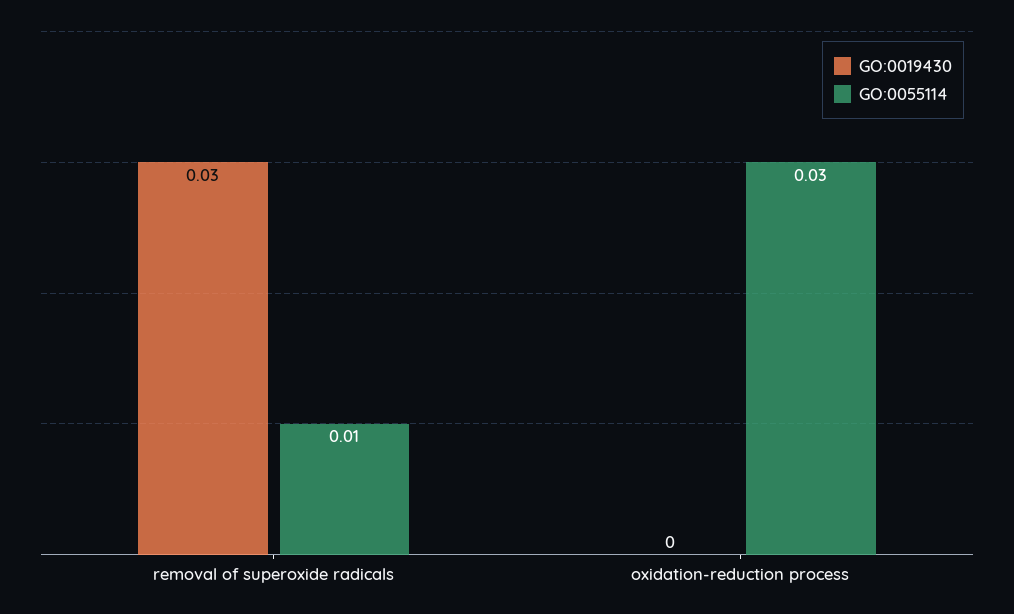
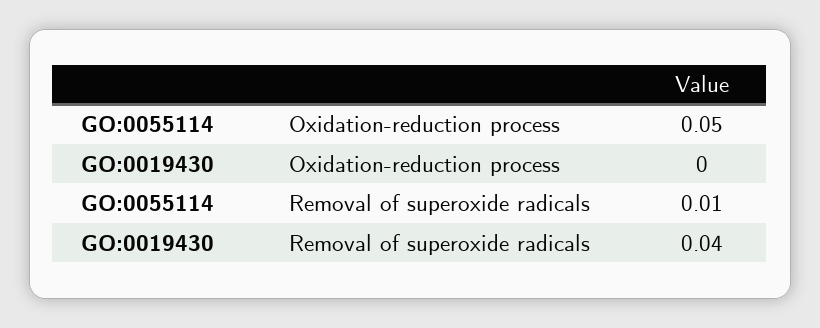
GO:0019430, removal of superoxide radicals: 0.03 -> 0.04
GO:0055114, oxidation-reduction process: 0.03 -> 0.05

